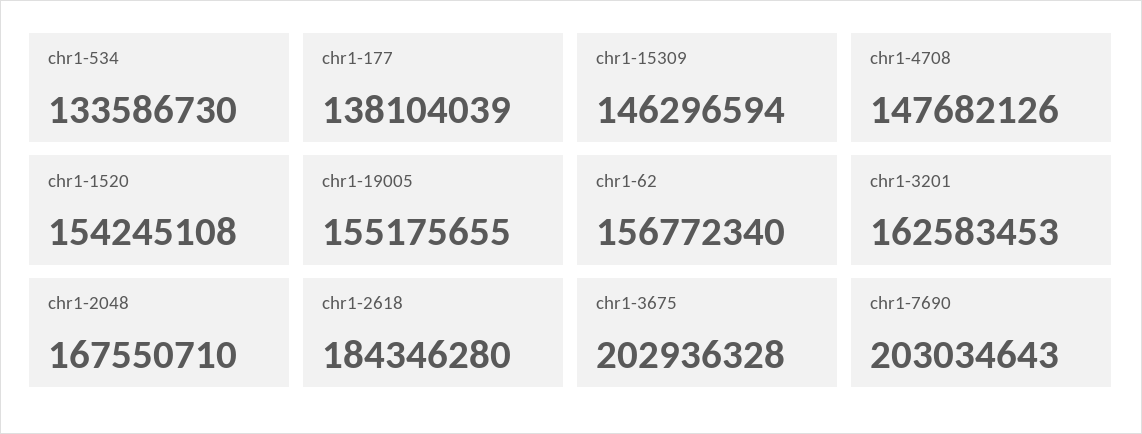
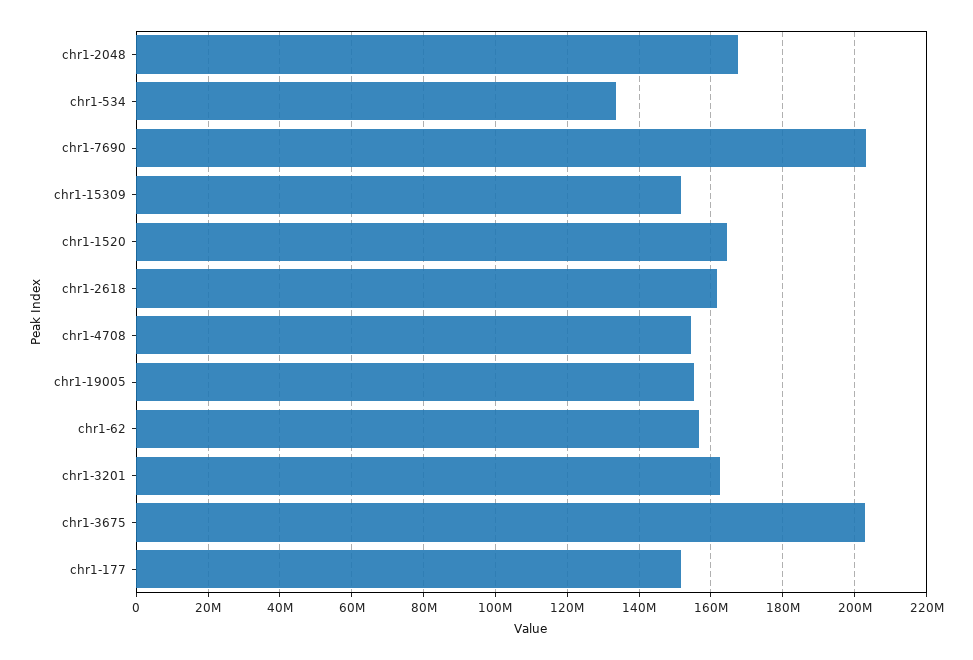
chr1-177: 138104039 -> 152000000
chr1-15309: 146296594 -> 152000000
chr1-4708: 147682126 -> 154000000
chr1-1520: 154245108 -> 164000000
chr1-2618: 184346280 -> 162000000

